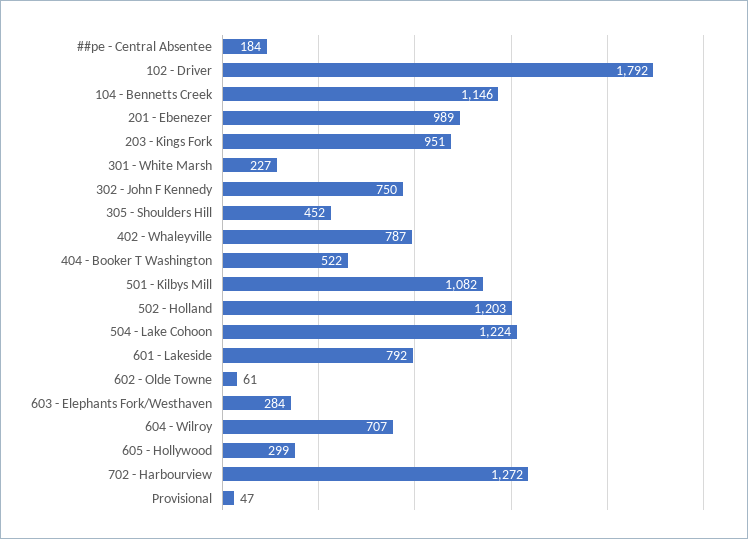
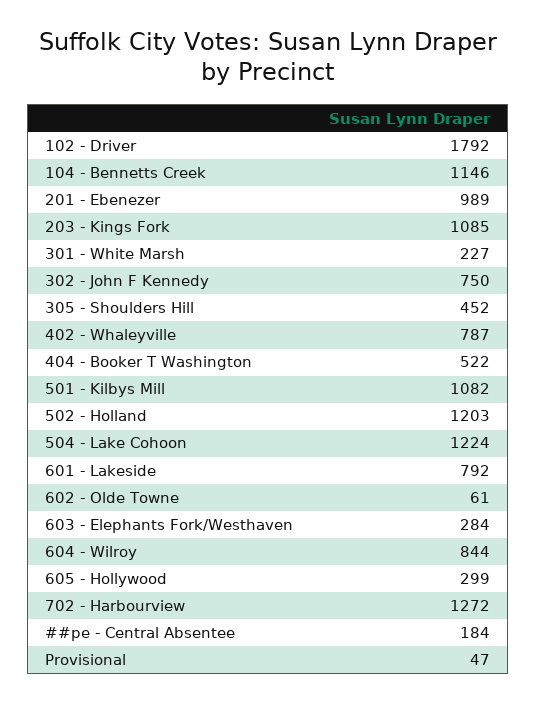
203 - Kings Fork: 951 -> 1085
604 - Wilroy: 707 -> 844

